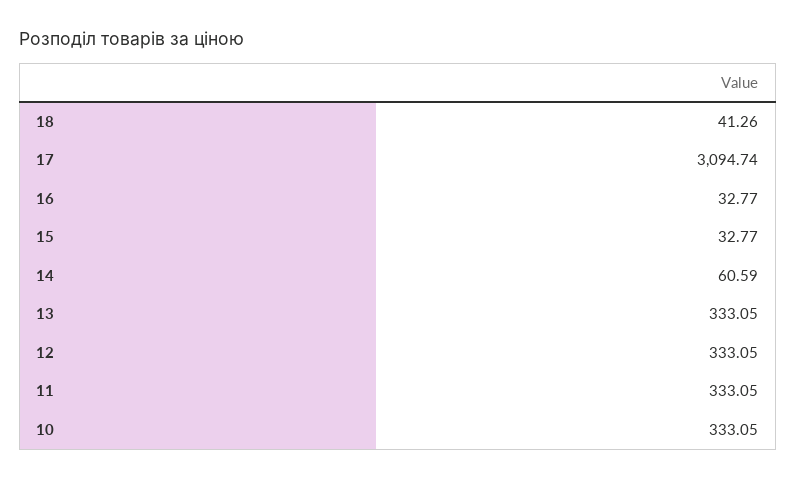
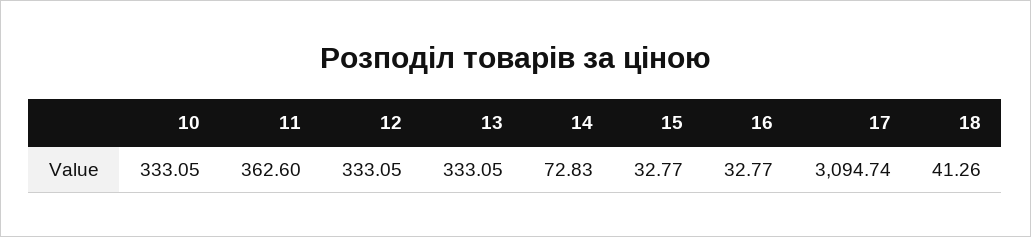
14: 60.59 -> 72.83
11: 333.05 -> 362.6

